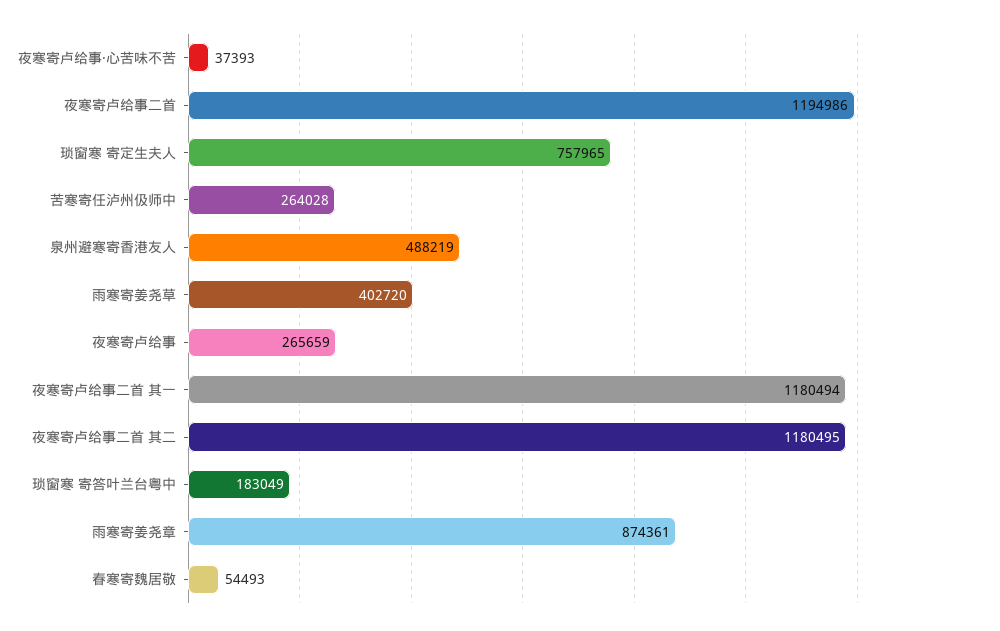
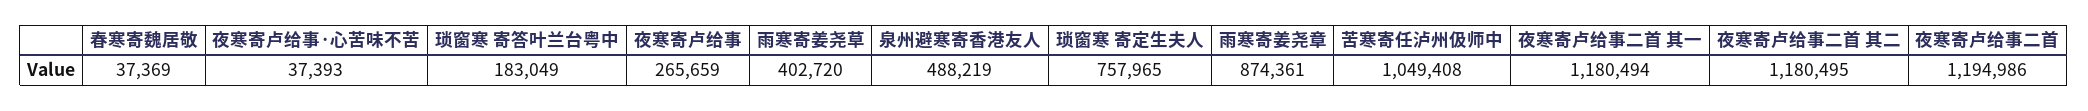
苦寒寄任泸州伋师中: 264028 -> 1049408
春寒寄魏居敬: 54493 -> 37369

